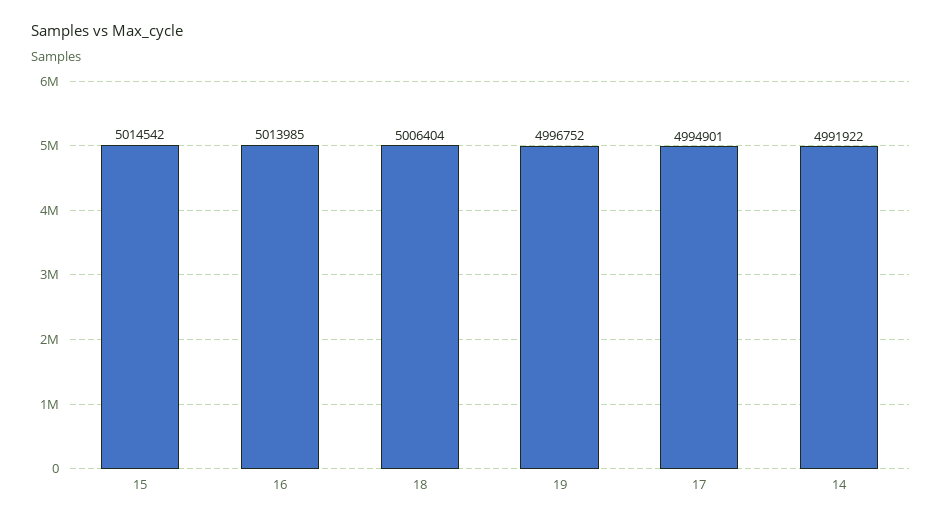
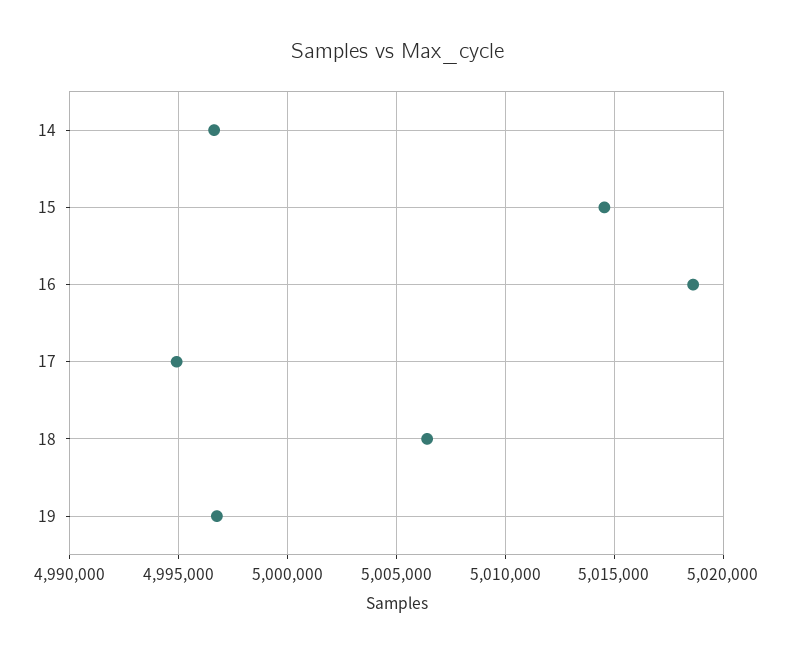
16: 5013985 -> 5018500
14: 4991922 -> 4996500

